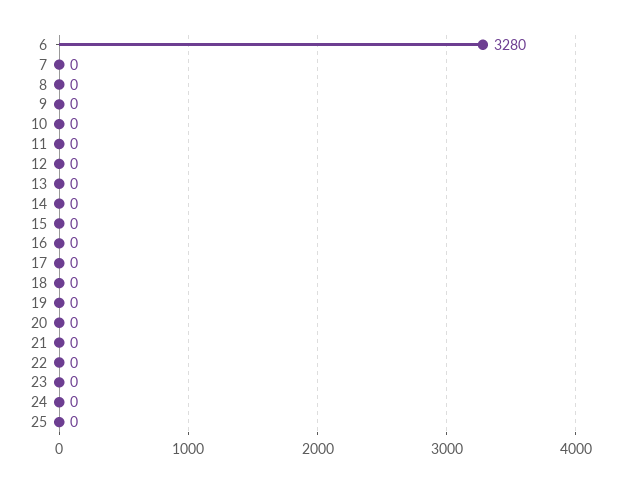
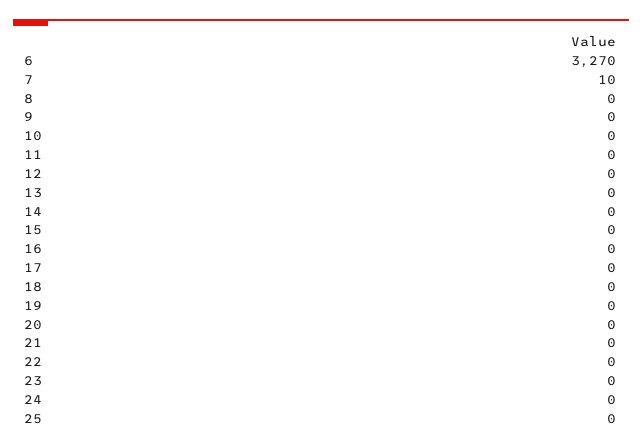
6: 3280 -> 3270
7: 0 -> 10

